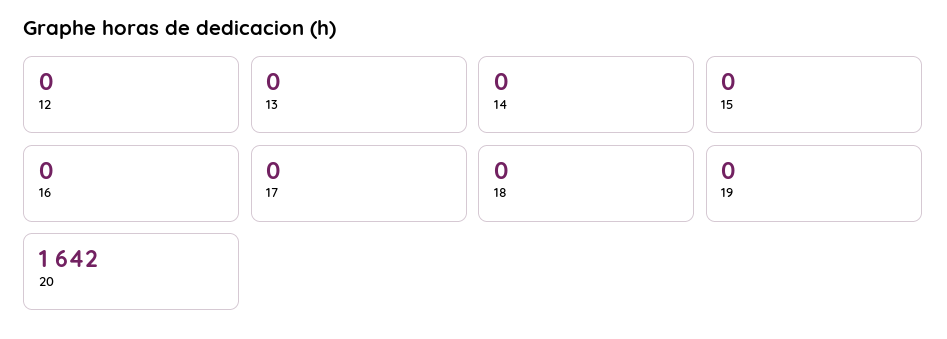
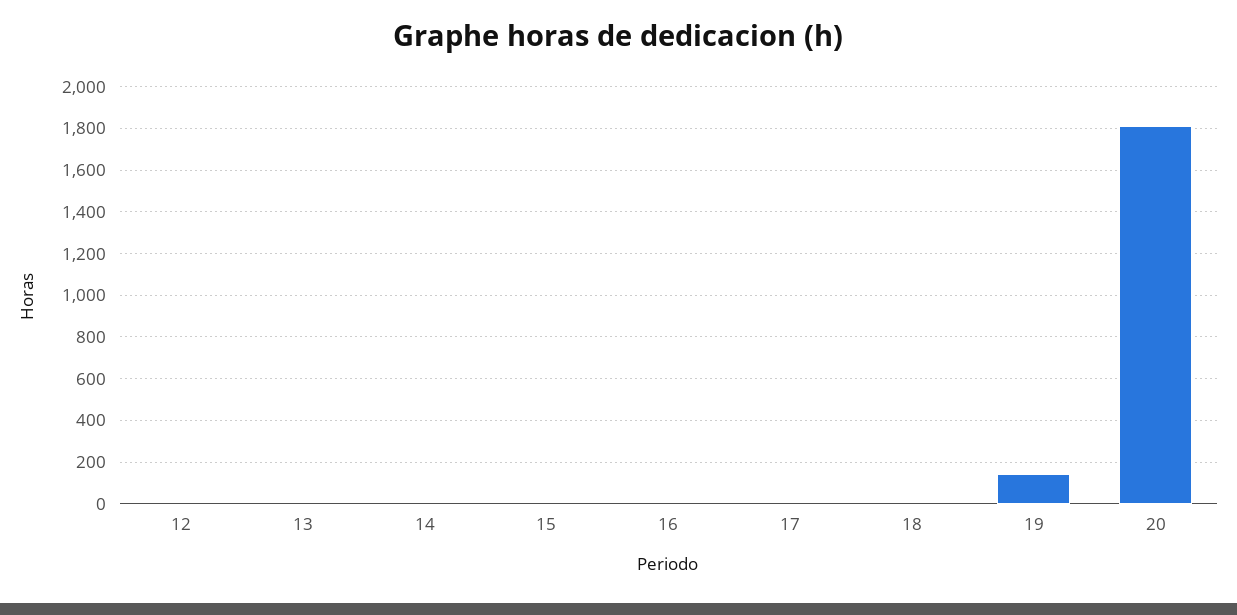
19: 0 -> 150
20: 1642 -> 1800

